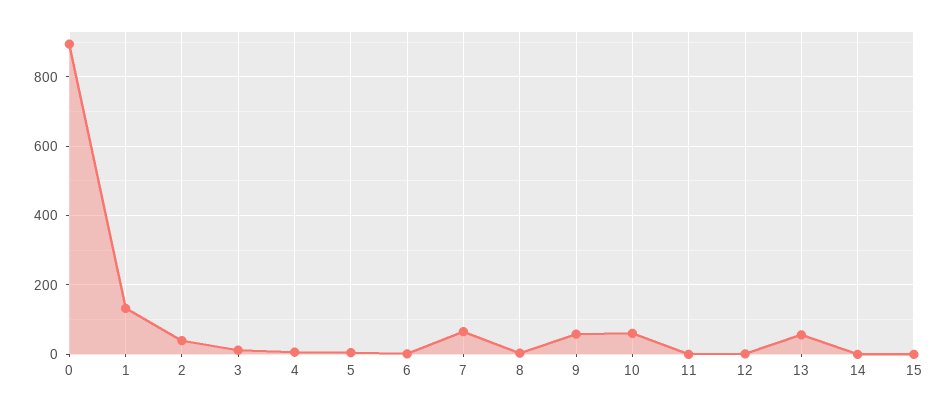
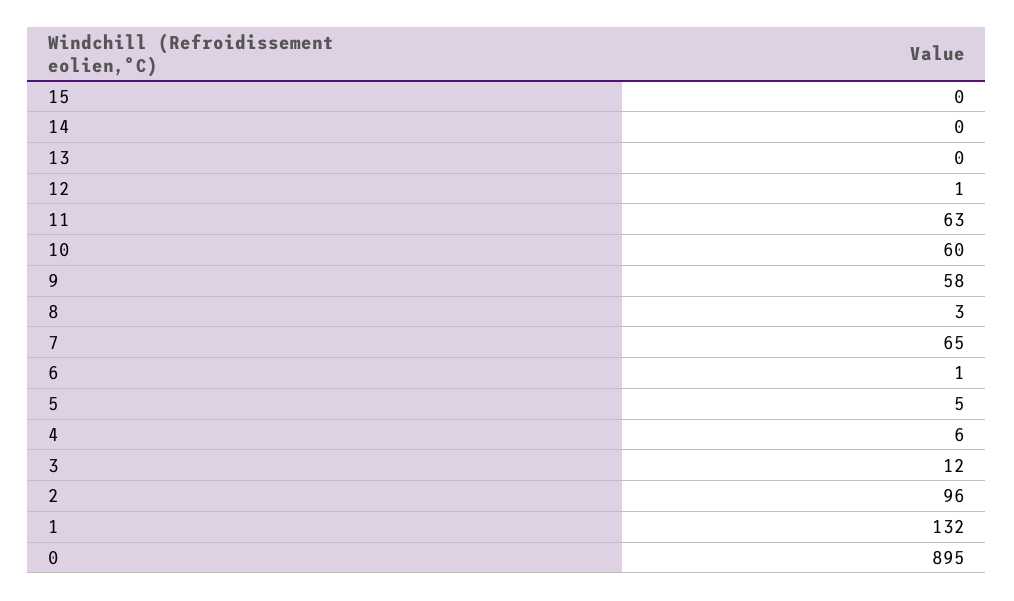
2: 40 -> 96
11: 0 -> 63
13: 60 -> 0

